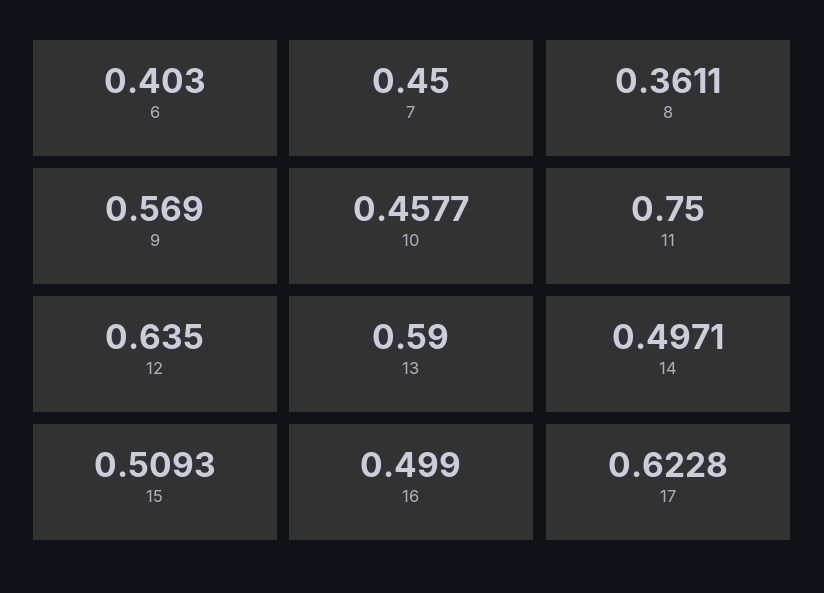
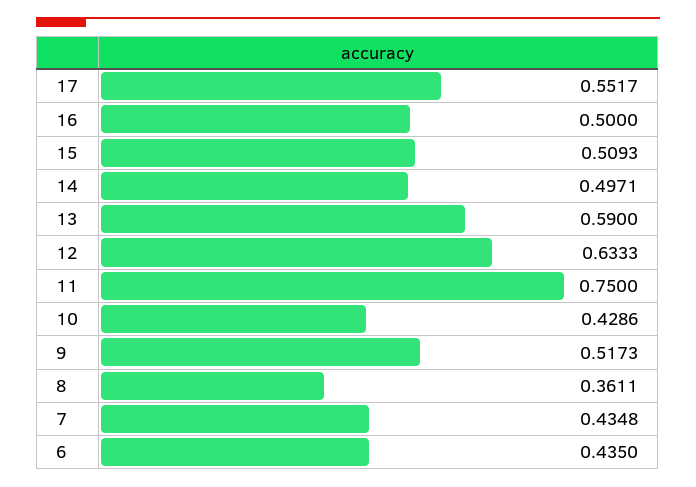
6: 0.403 -> 0.435
7: 0.45 -> 0.4348
9: 0.569 -> 0.5173
10: 0.4577 -> 0.4286
12: 0.635 -> 0.6333
16: 0.499 -> 0.5
17: 0.6228 -> 0.5517

